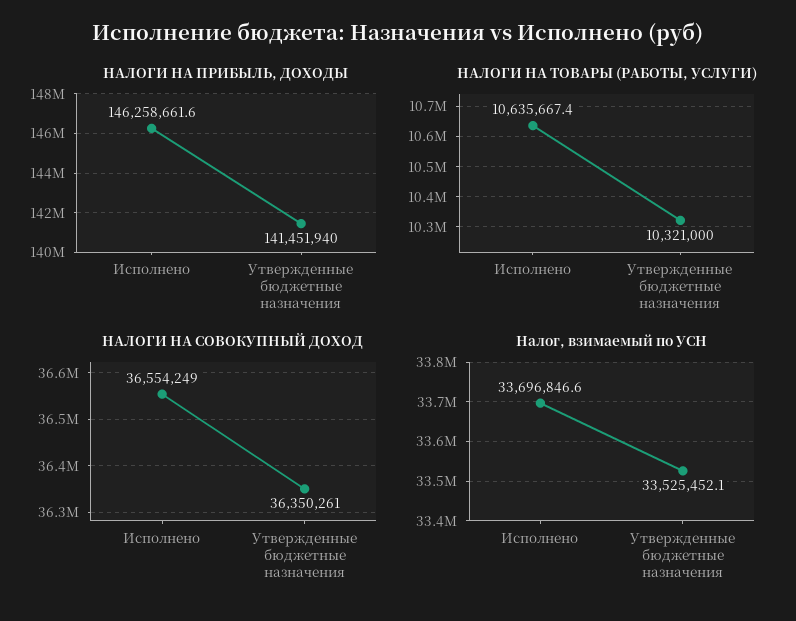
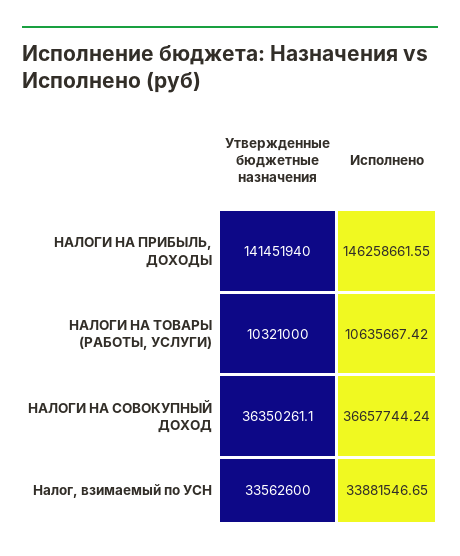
НАЛОГИ НА СОВОКУПНЫЙ ДОХОД, Исполнено: 36554249 -> 36657744.24
Налог, взимаемый по УСН, Исполнено: 33696846.6 -> 33881546.65
Налог, взимаемый по УСН, Утвержденные бюджетные назначения: 33525452.1 -> 33562600

